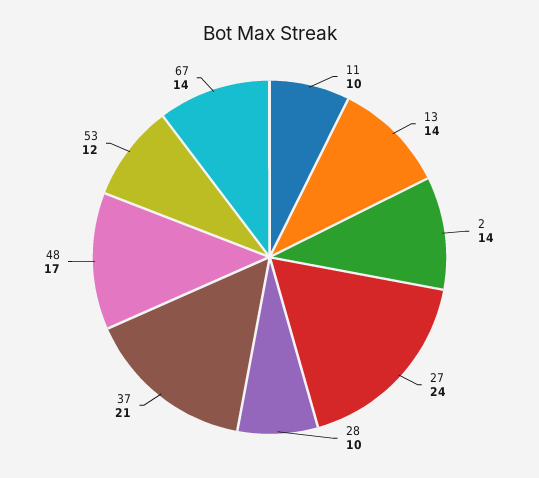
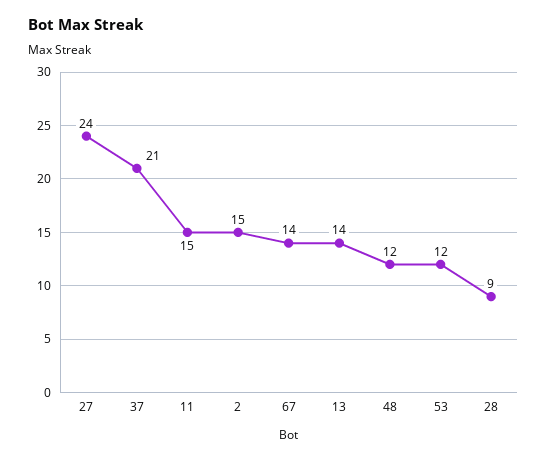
11: 10 -> 15
2: 14 -> 15
28: 10 -> 9
48: 17 -> 12

